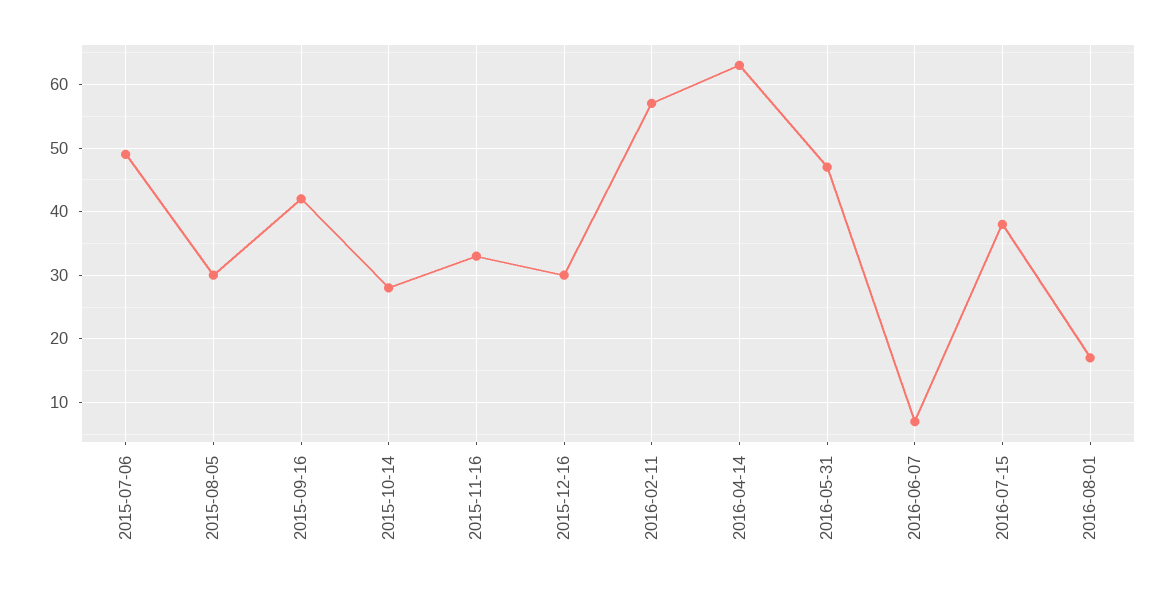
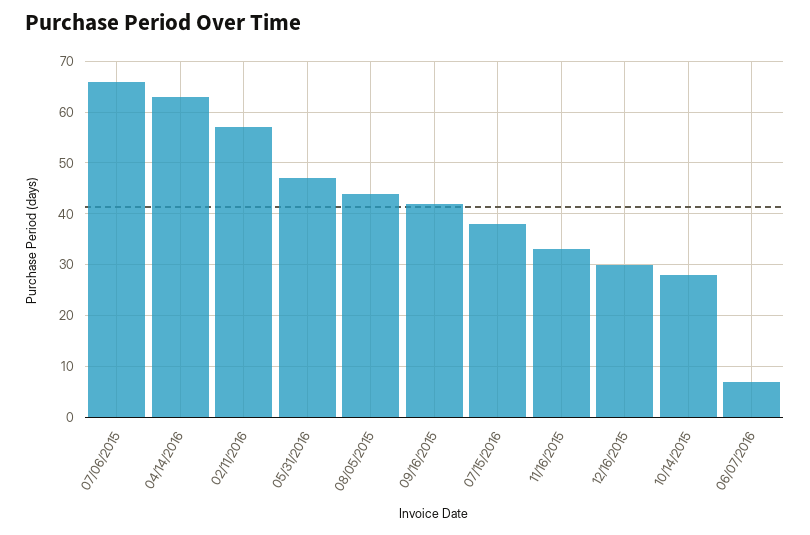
2015-07-06: 49 -> 65
2015-08-05: 30 -> 45
2016-08-01: 17 -> none

